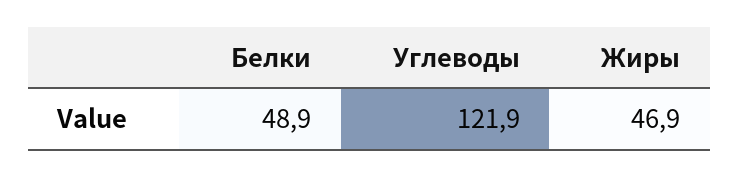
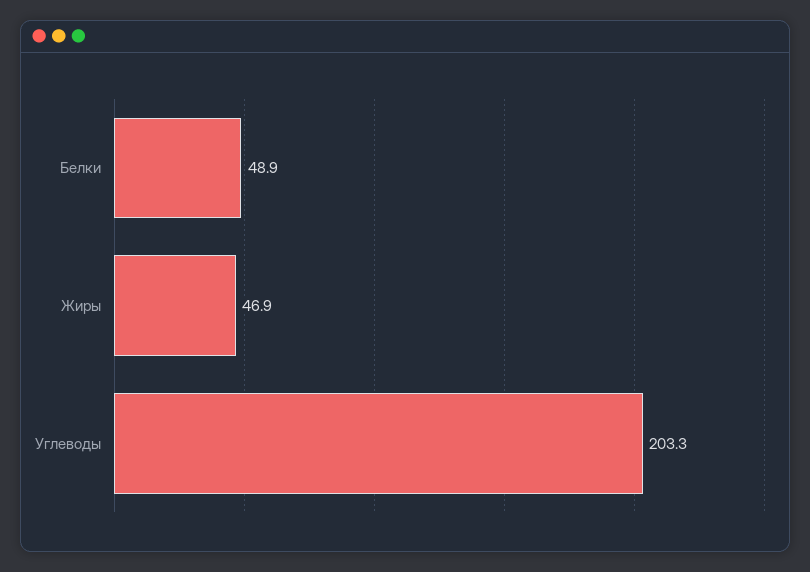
Углеводы: 121.9 -> 203.3

